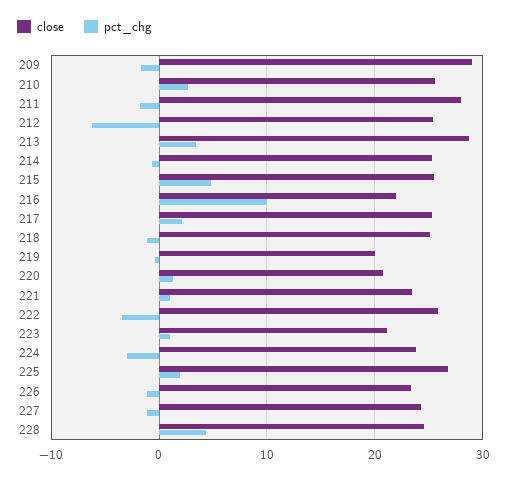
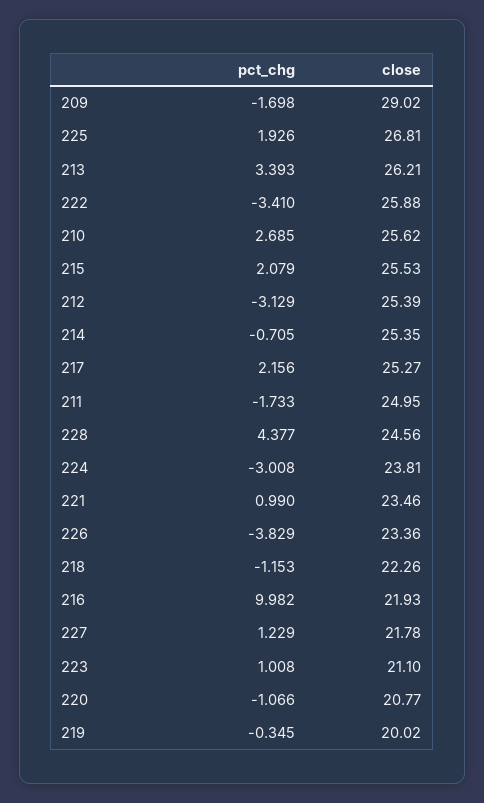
close, 211: 28 -> 24.95
pct_chg, 212: -6 -> -3.129
close, 213: 29 -> 26.21
pct_chg, 215: 5 -> 2.079
close, 218: 25 -> 22.26
pct_chg, 220: 1 -> -1.066
pct_chg, 226: -1 -> -3.829
close, 227: 24 -> 21.78
pct_chg, 227: -1 -> 1.229

